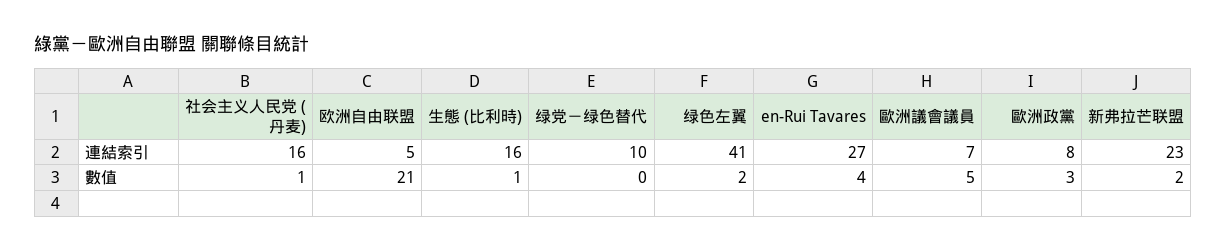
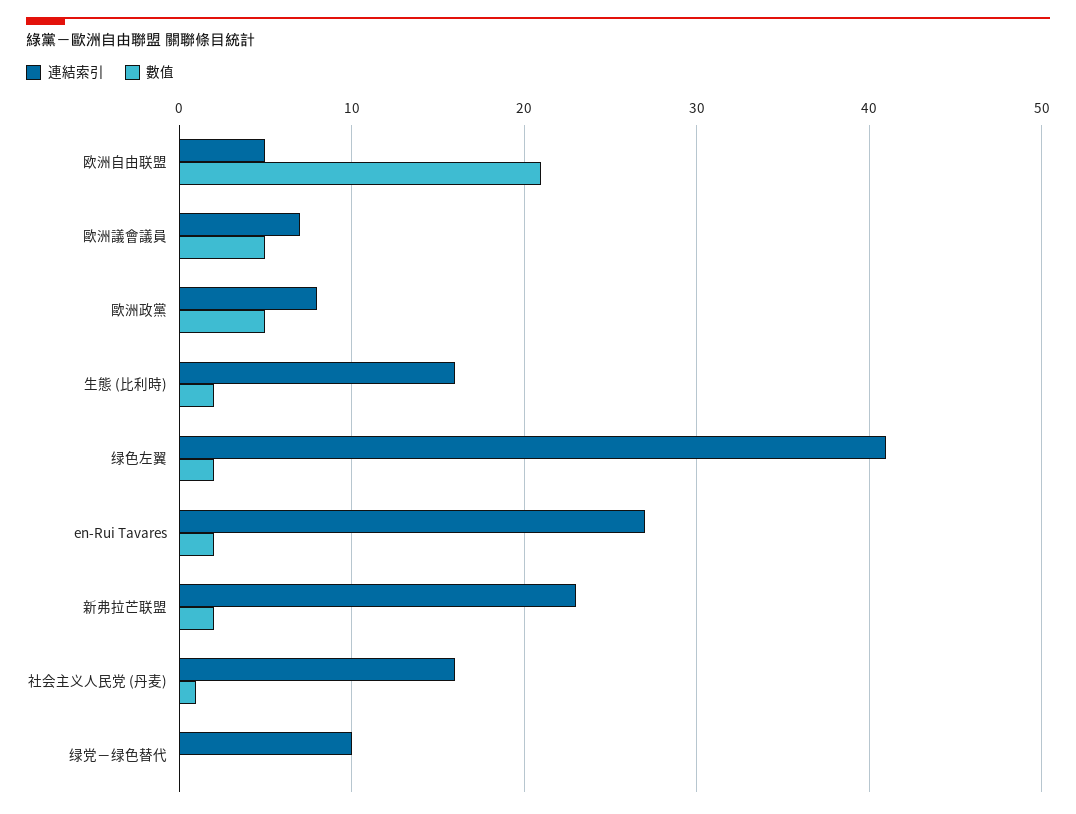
數值, 生態 (比利時): 1 -> 2
數值, en-Rui Tavares: 4 -> 2
數值, 歐洲政黨: 3 -> 5

